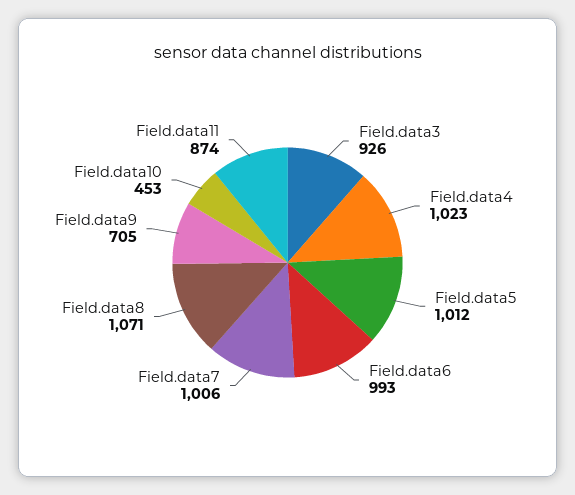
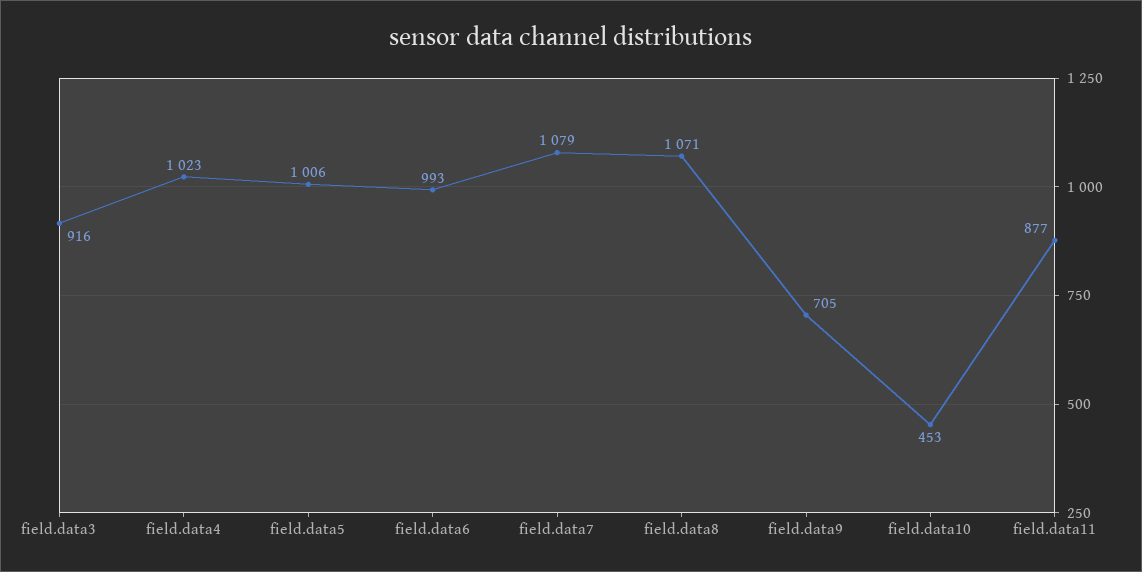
Field.data3: 926 -> 916
Field.data5: 1012 -> 1006
Field.data7: 1006 -> 1079
Field.data11: 874 -> 877

